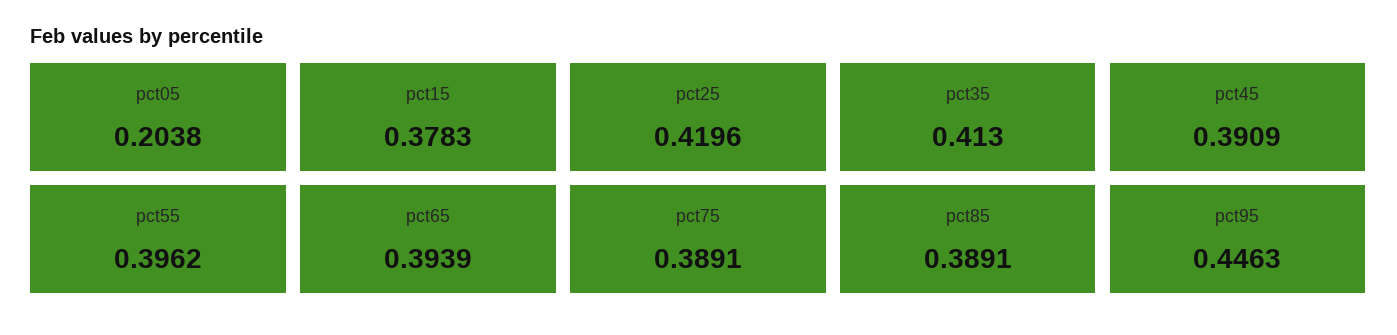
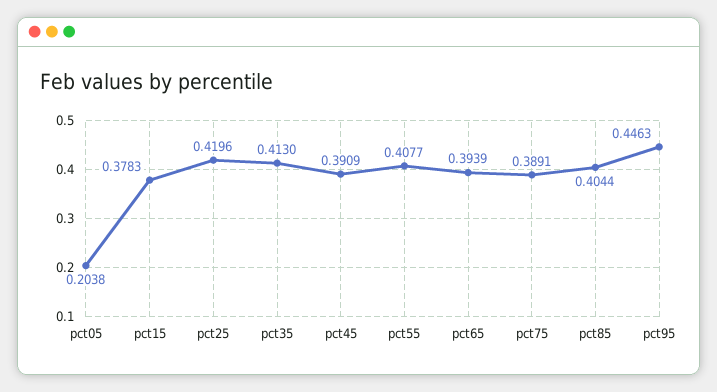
pct55: 0.3962 -> 0.4077
pct85: 0.3891 -> 0.4044

